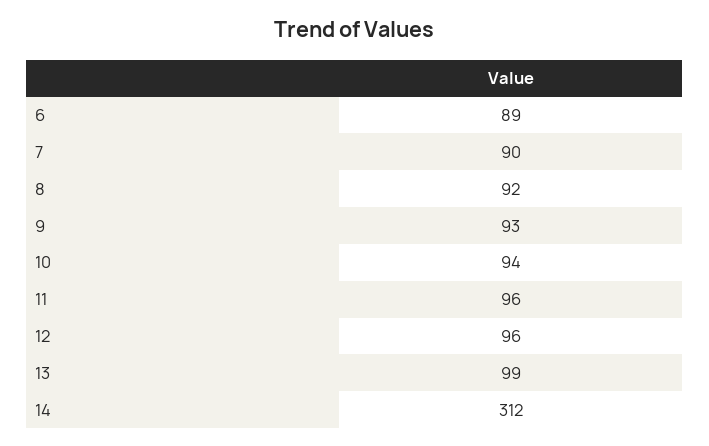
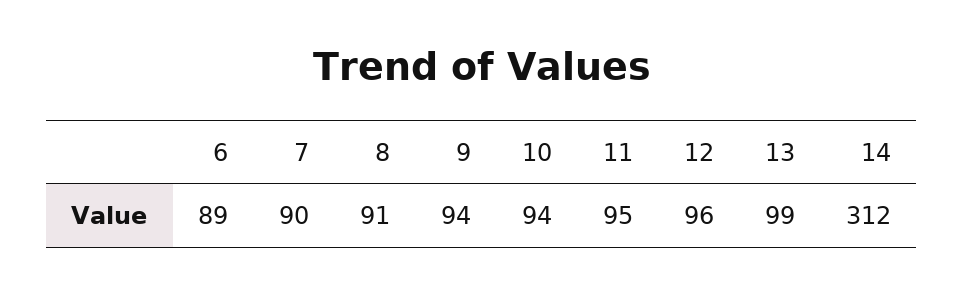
8: 92 -> 91
9: 93 -> 94
11: 96 -> 95

